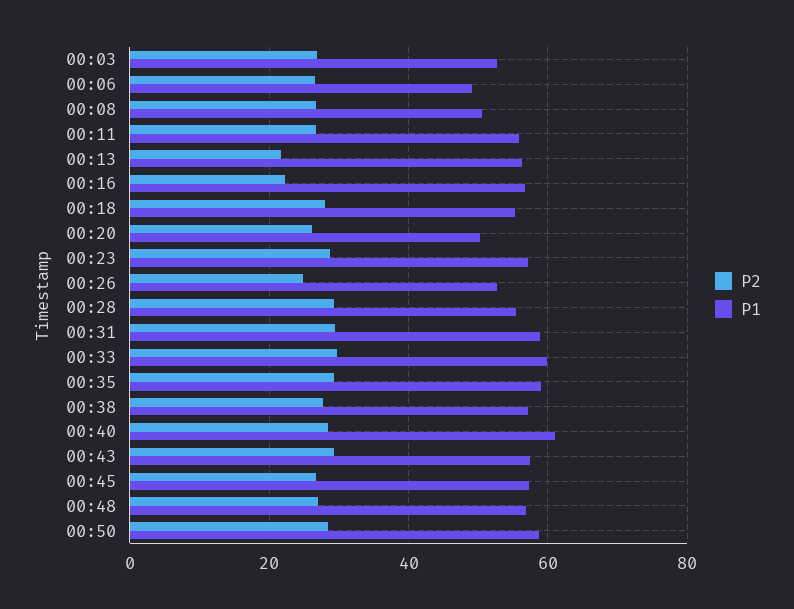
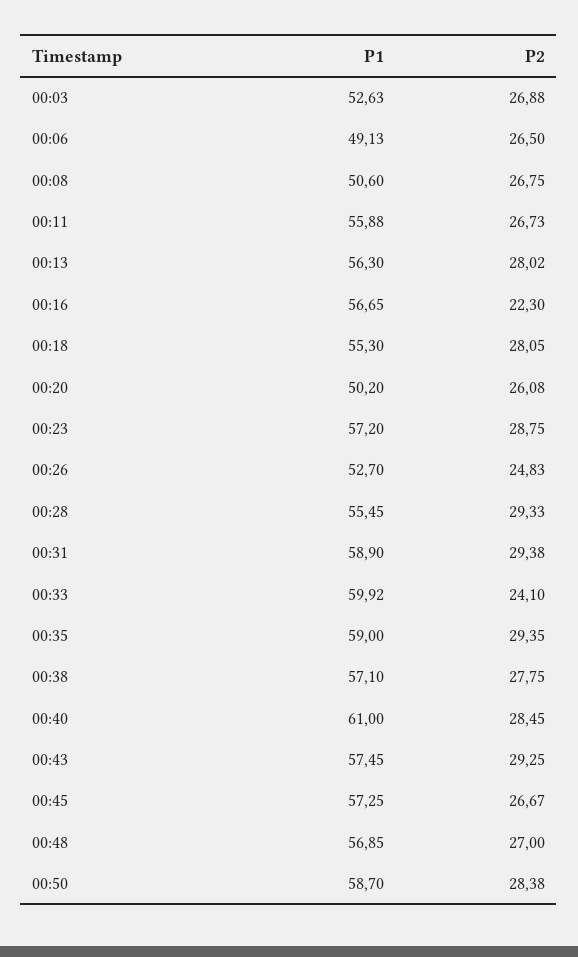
P2, 00:13: 22 -> 28.02
P2, 00:33: 30 -> 24.1

